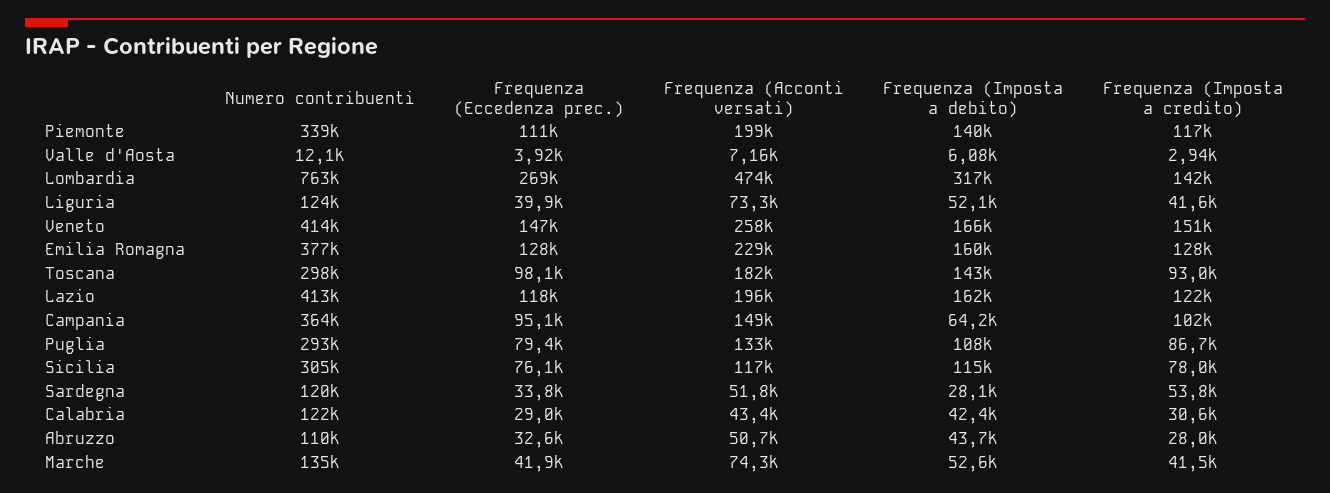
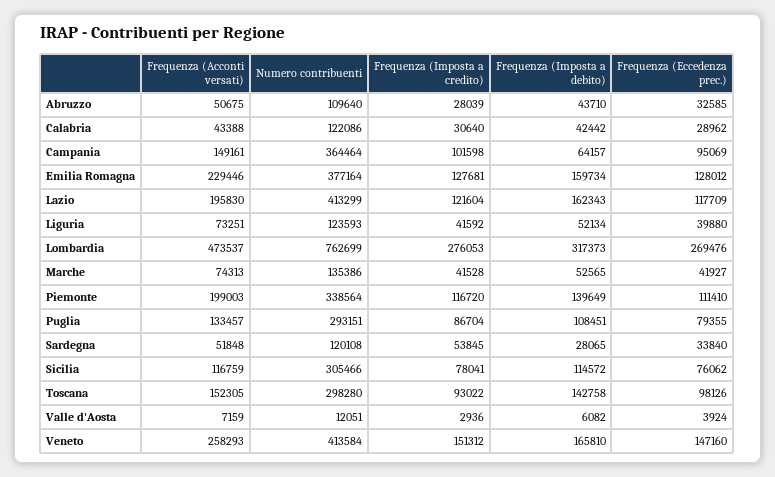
Frequenza (Imposta a credito), Lombardia: 142000 -> 276053
Frequenza (Acconti versati), Toscana: 182000 -> 152305

